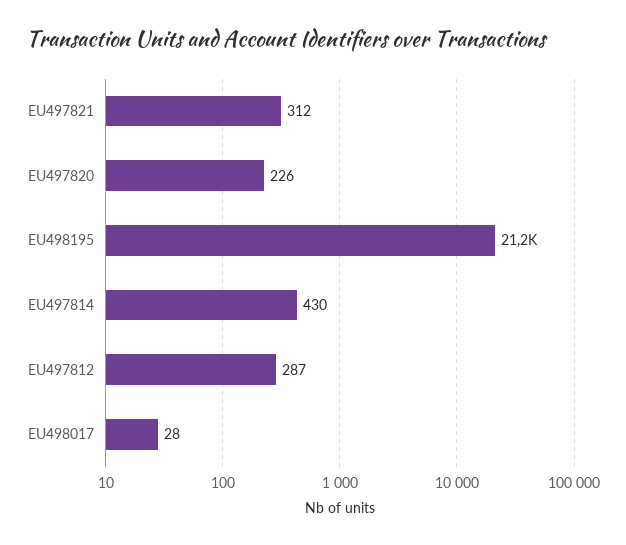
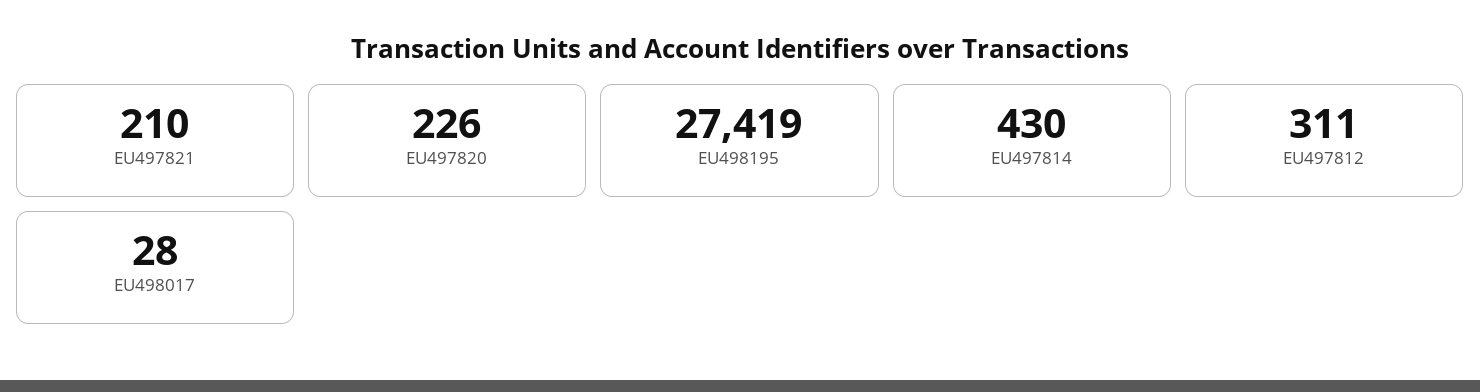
EU497821: 312 -> 210
EU498195: 21200 -> 27419
EU497812: 287 -> 311

